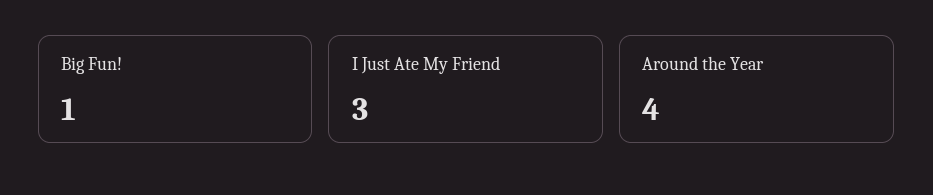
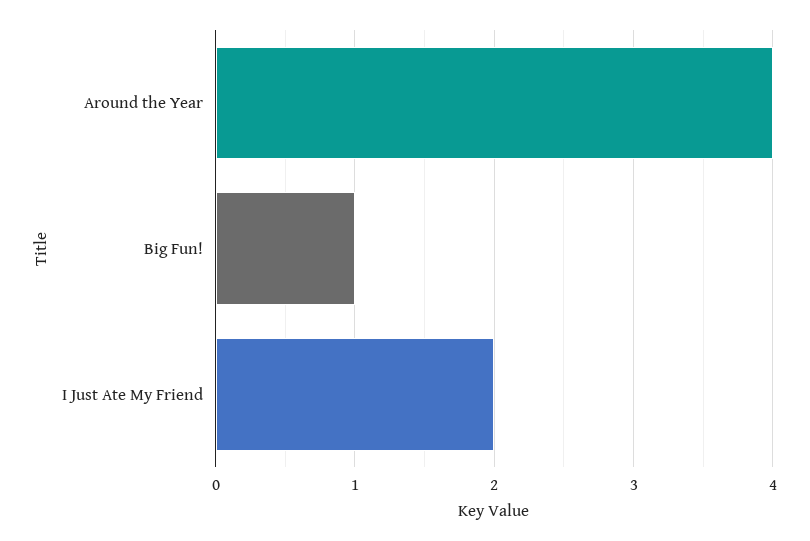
I Just Ate My Friend: 3 -> 2

